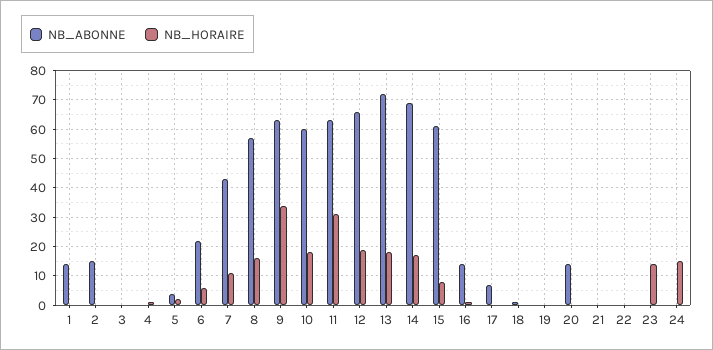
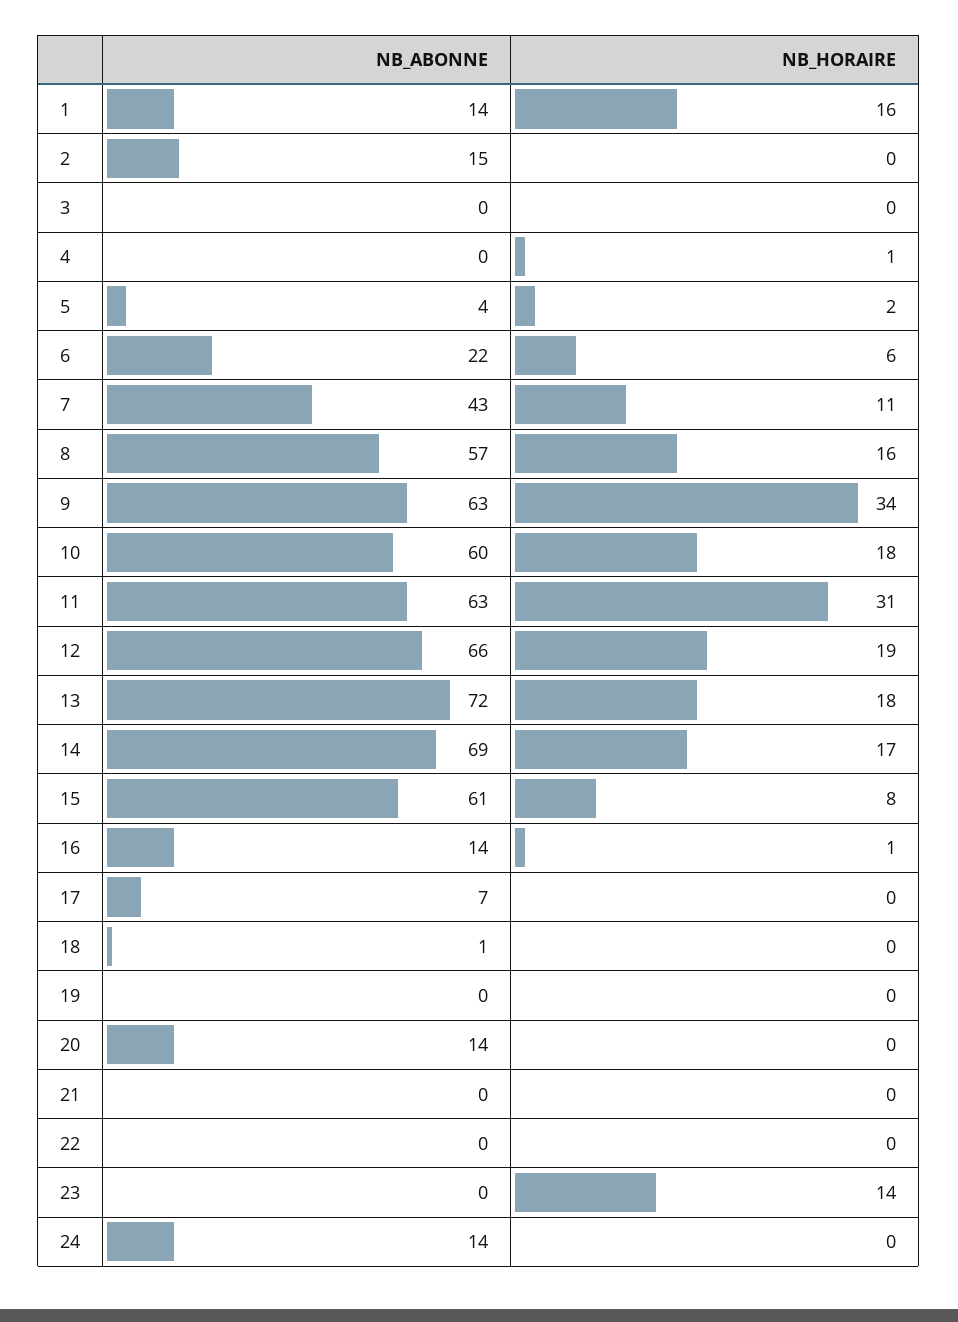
NB_HORAIRE, 1: 0 -> 16
NB_ABONNE, 24: 0 -> 14
NB_HORAIRE, 24: 15 -> 0

